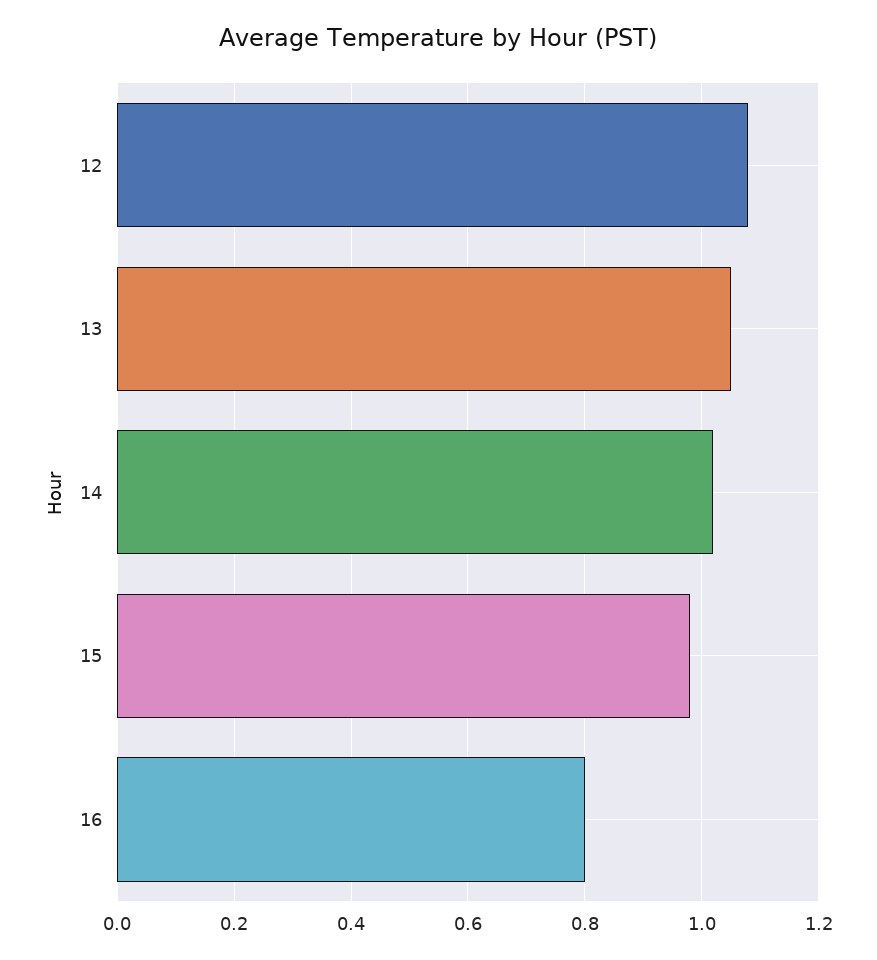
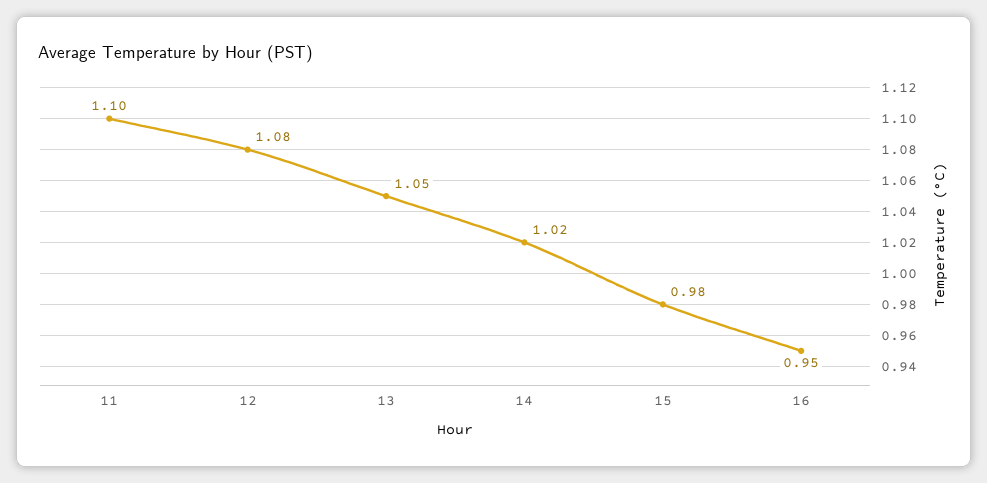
16: 0.8 -> 0.95
11: none -> 1.1

